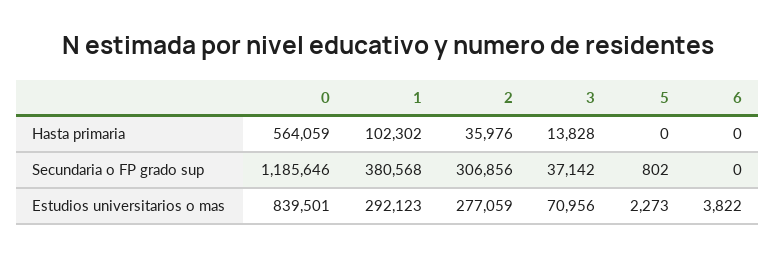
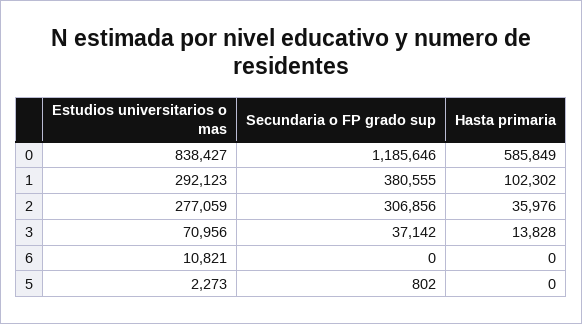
0, Hasta primaria: 564059 -> 585849
1, Secundaria o FP grado sup: 380568 -> 380555
0, Estudios universitarios o mas: 839501 -> 838427
6, Estudios universitarios o mas: 3822 -> 10821

